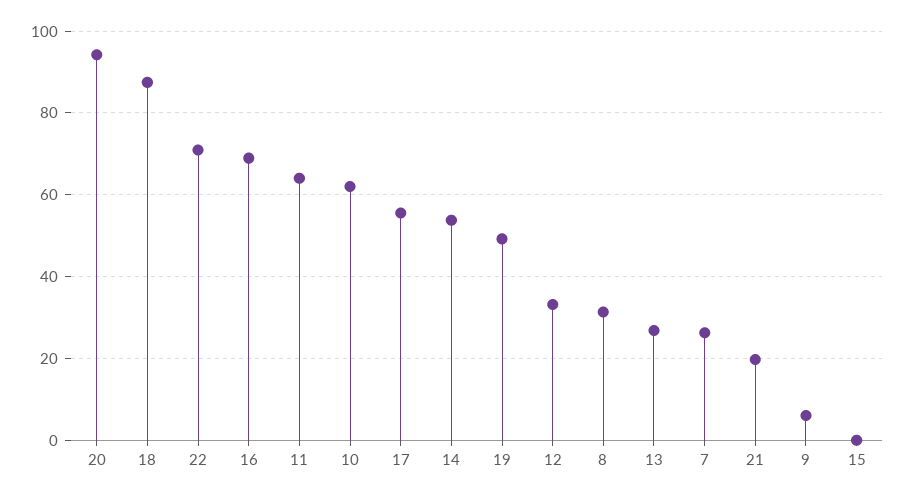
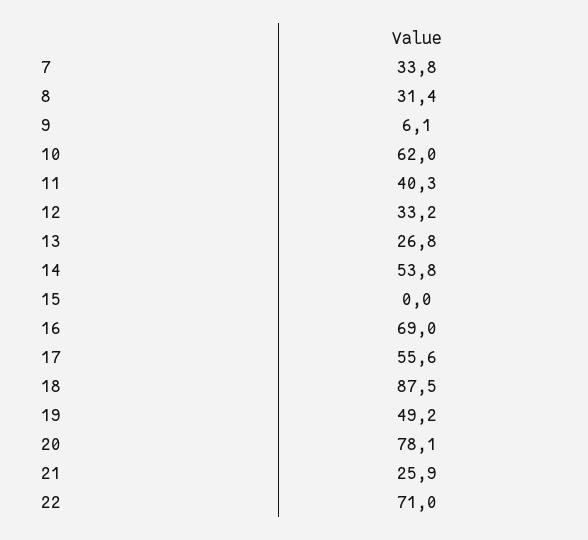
20: 94 -> 78.1
11: 64 -> 40.3
7: 26 -> 33.8
21: 20 -> 25.9

